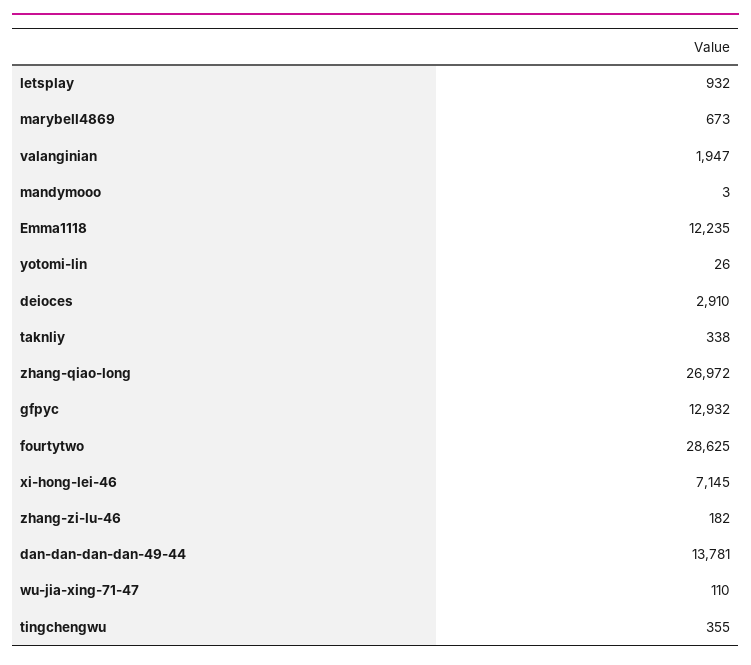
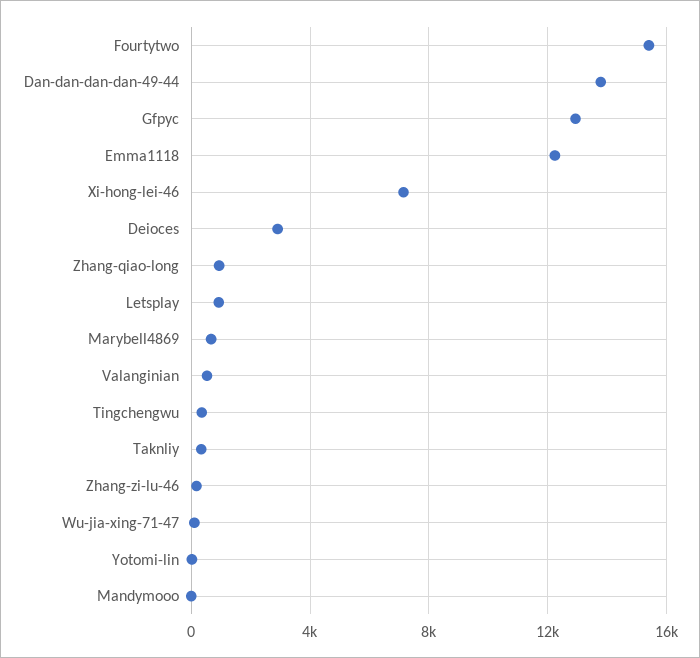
valanginian: 1947 -> 500
zhang-qiao-long: 26972 -> 1000
fourtytwo: 28625 -> 15500

